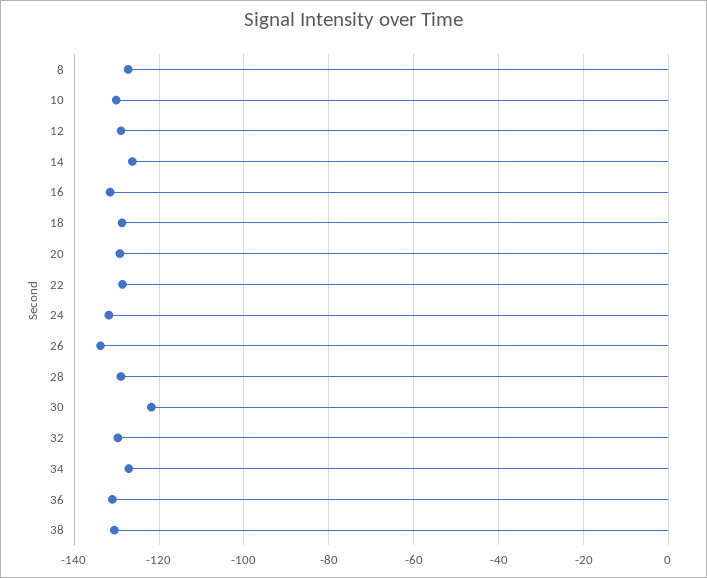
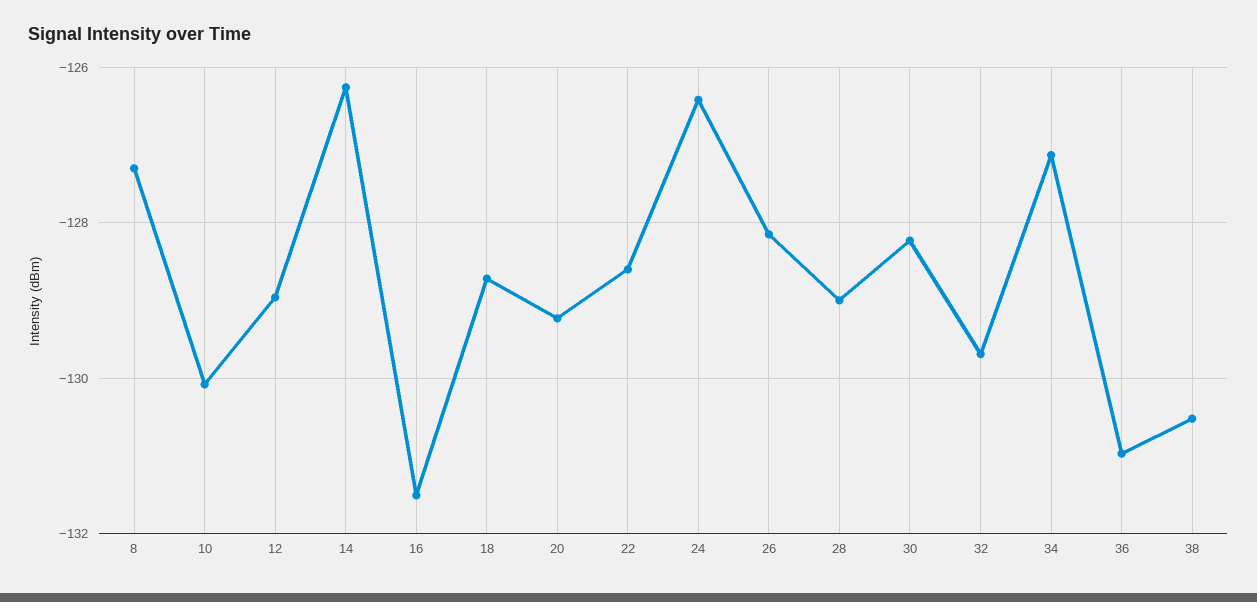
24: -132 -> -126.4
26: -134 -> -128.2
30: -122 -> -128.2

